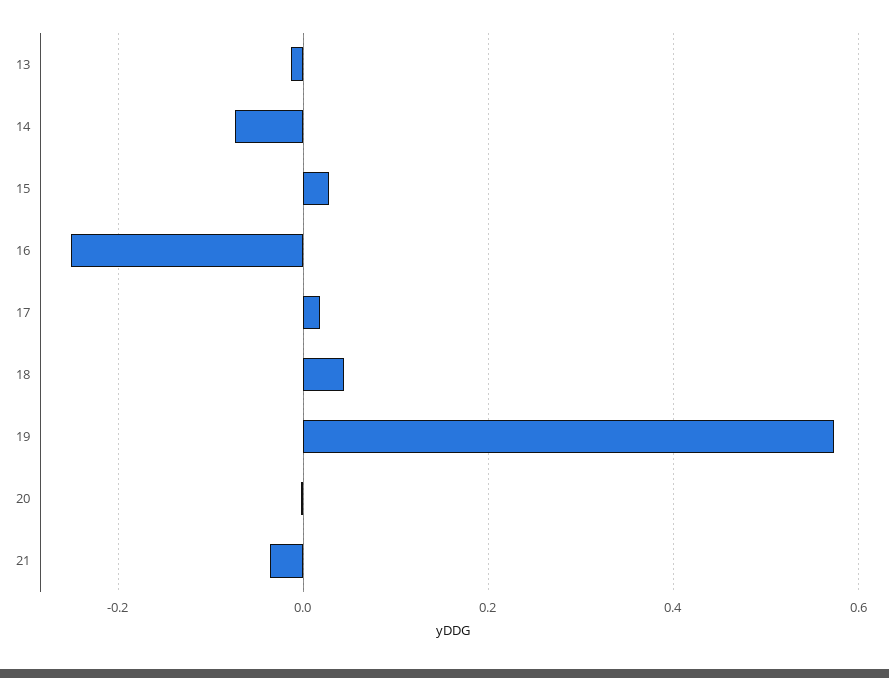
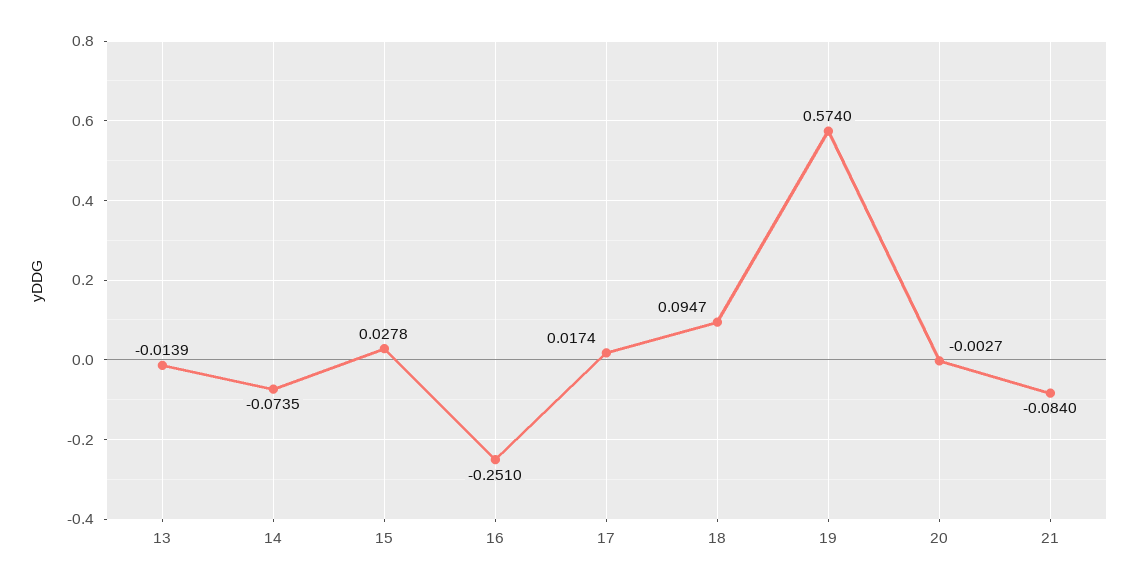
18: 0.04 -> 0.0947
21: -0.04 -> -0.084

